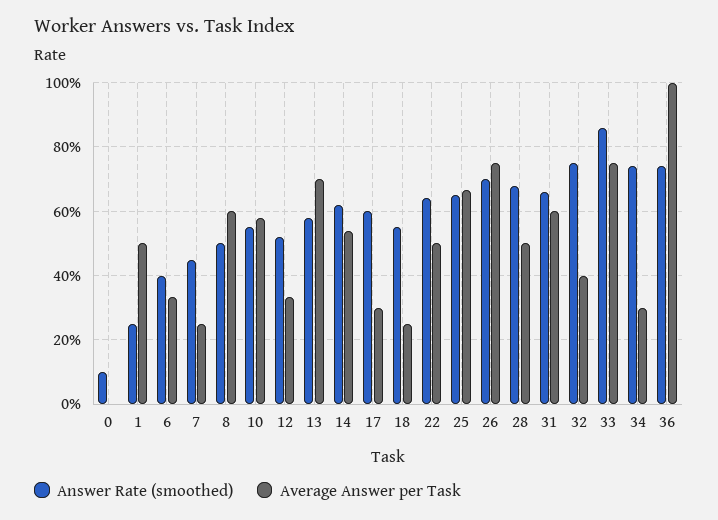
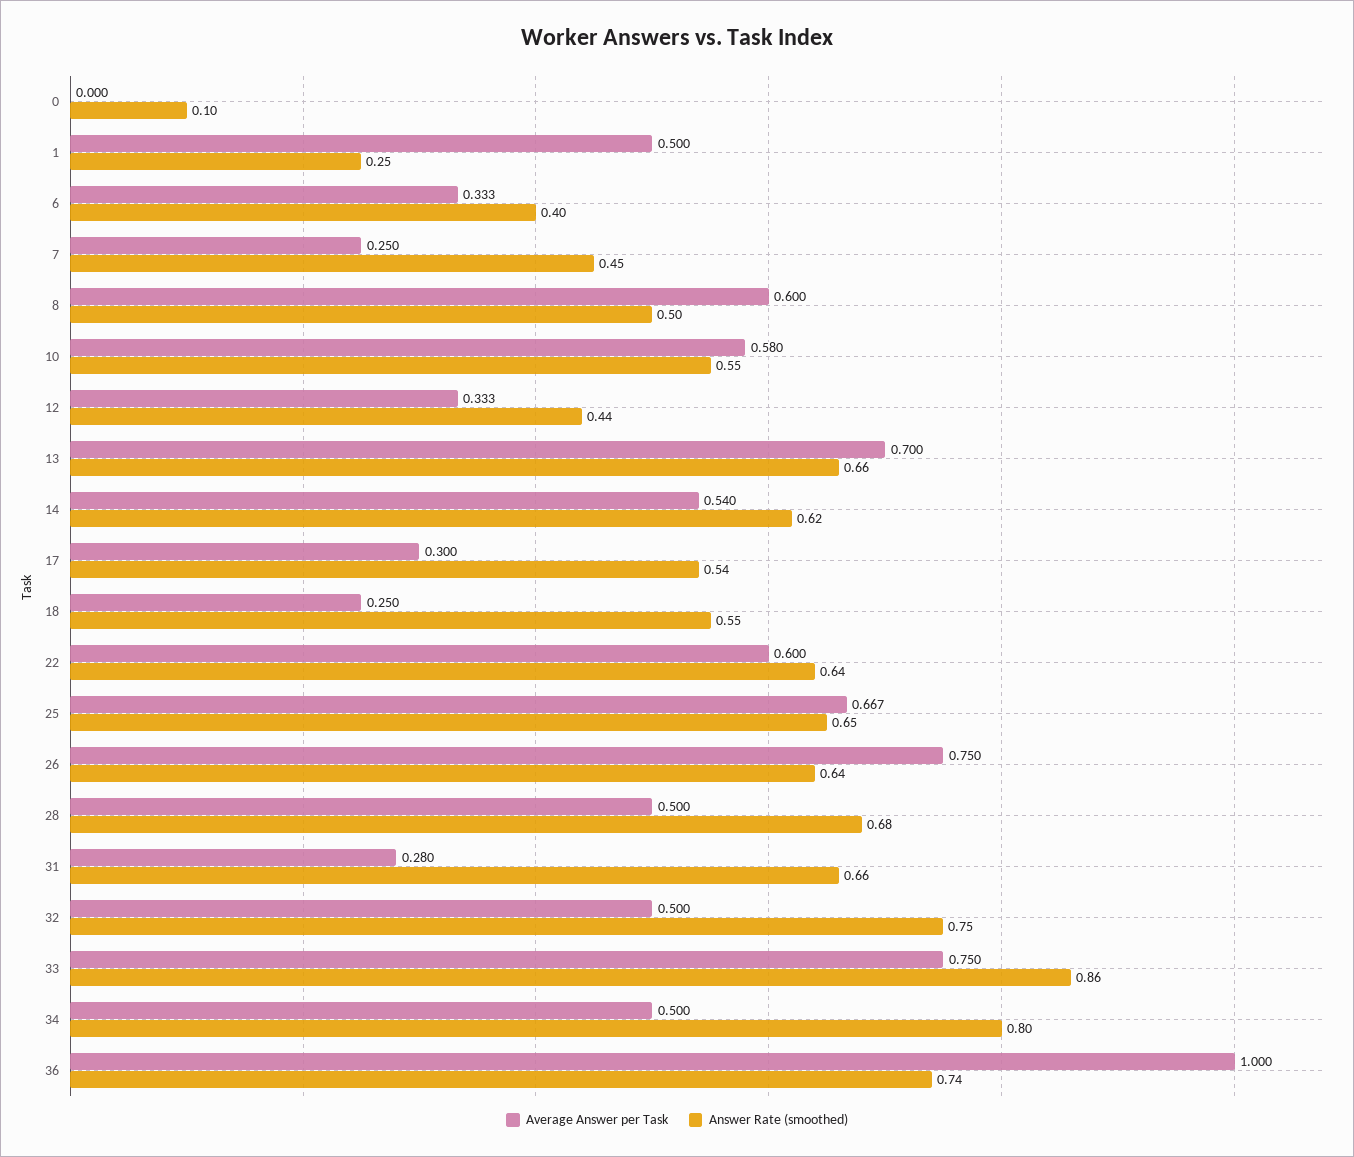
Answer Rate (smoothed), 12: 0.52 -> 0.44
Answer Rate (smoothed), 13: 0.58 -> 0.66
Answer Rate (smoothed), 17: 0.6 -> 0.54
Average Answer per Task, 22: 0.5 -> 0.6
Answer Rate (smoothed), 26: 0.7 -> 0.64
Average Answer per Task, 31: 0.6 -> 0.28
Average Answer per Task, 32: 0.4 -> 0.5
Answer Rate (smoothed), 34: 0.74 -> 0.8
Average Answer per Task, 34: 0.3 -> 0.5

